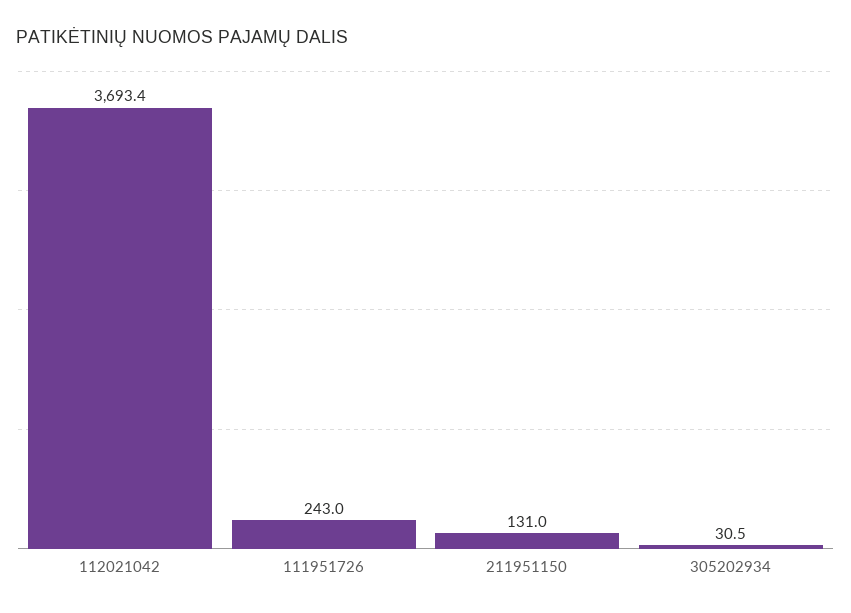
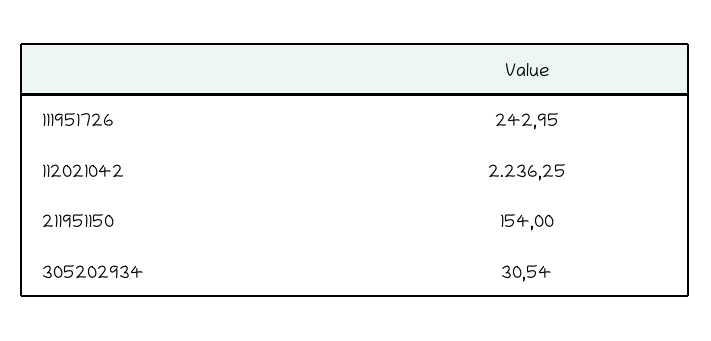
112021042: 3693.4 -> 2236.25
211951150: 131 -> 154

